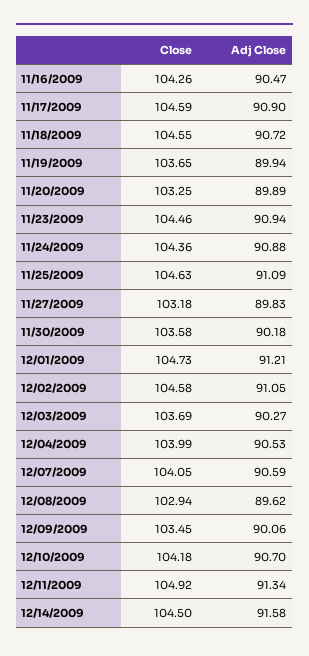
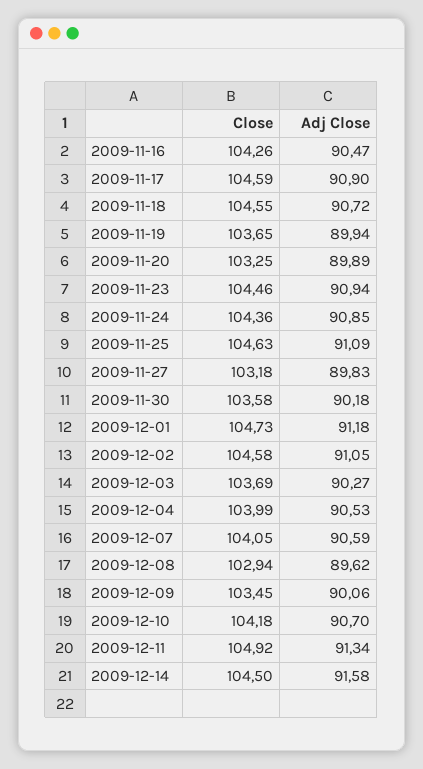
Adj Close, 11/24/2009: 90.88 -> 90.85
Adj Close, 12/01/2009: 91.21 -> 91.18

